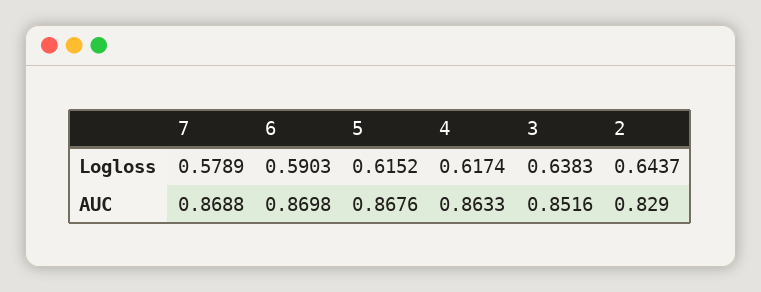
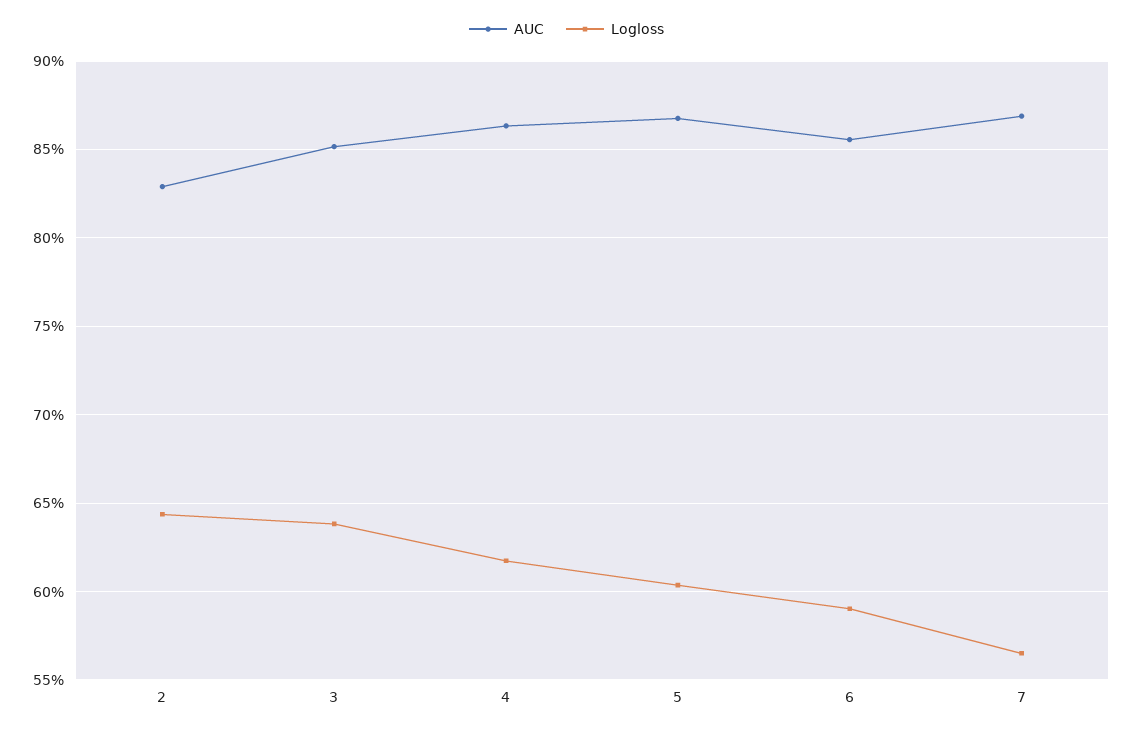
Logloss, 7: 0.5789 -> 0.565
Logloss, 5: 0.6152 -> 0.605
AUC, 6: 0.8698 -> 0.855

